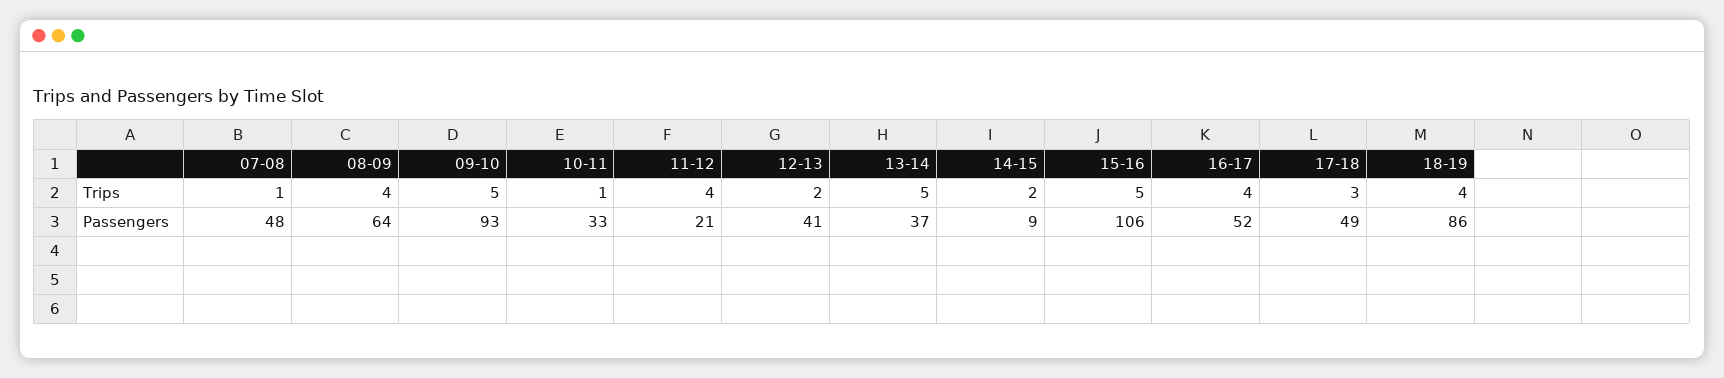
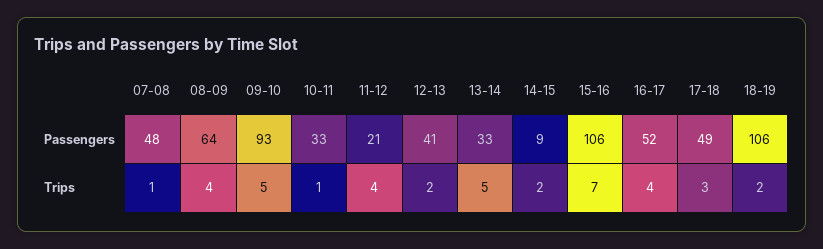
15-16, Trips: 5 -> 7
18-19, Trips: 4 -> 2
13-14, Passengers: 37 -> 33
18-19, Passengers: 86 -> 106

